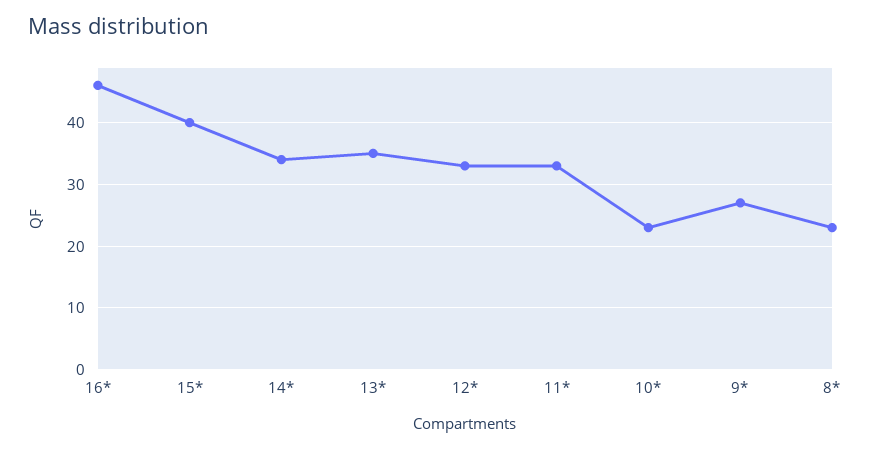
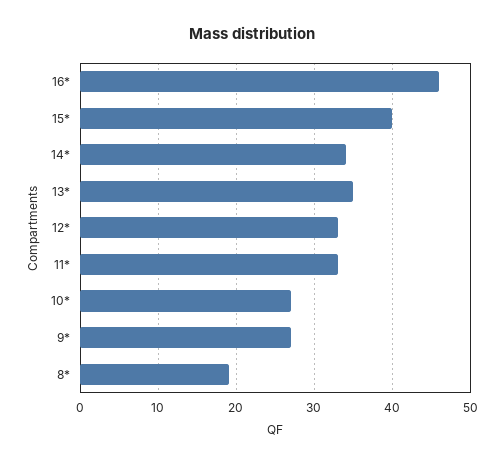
10*: 23 -> 27
8*: 23 -> 19

